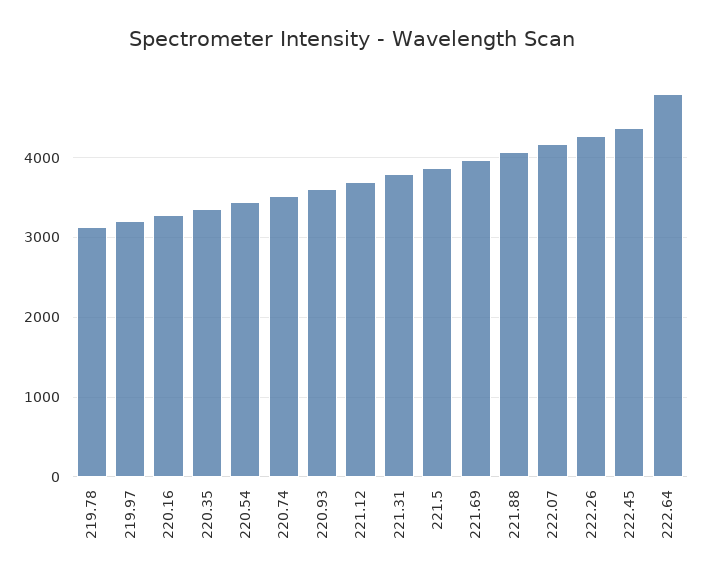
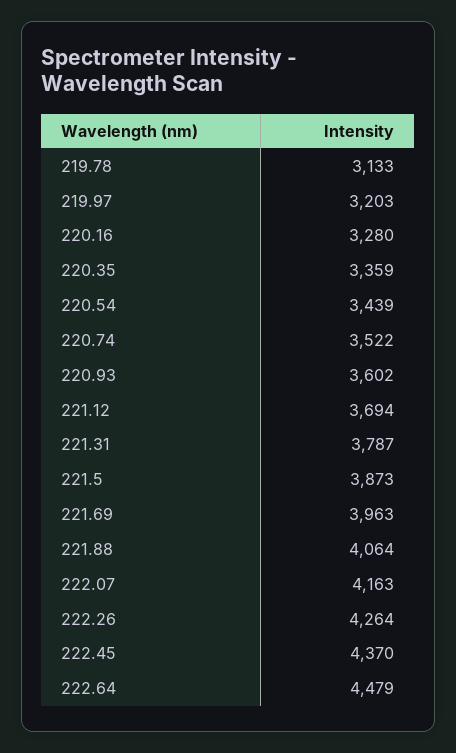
222.64: 4800 -> 4479

